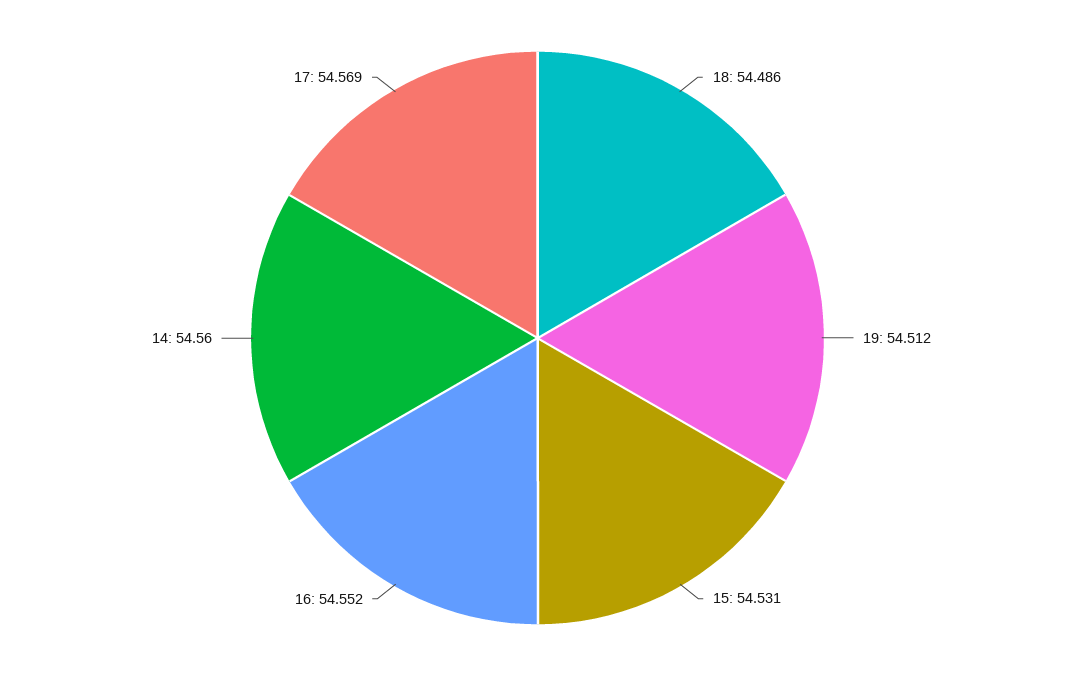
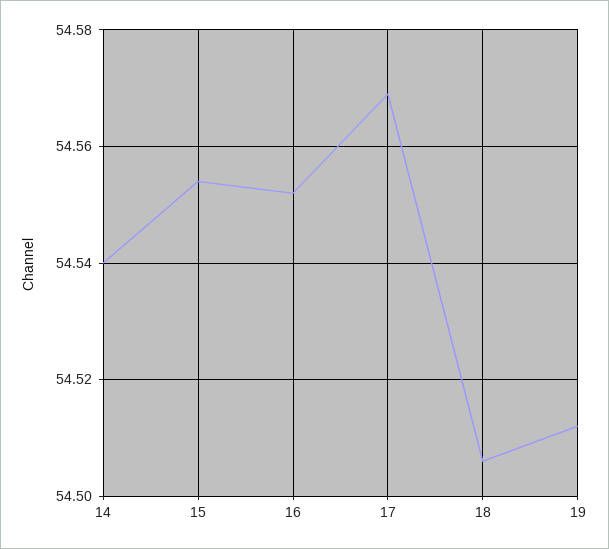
18: 54.486 -> 54.505
15: 54.531 -> 54.555
14: 54.56 -> 54.54

